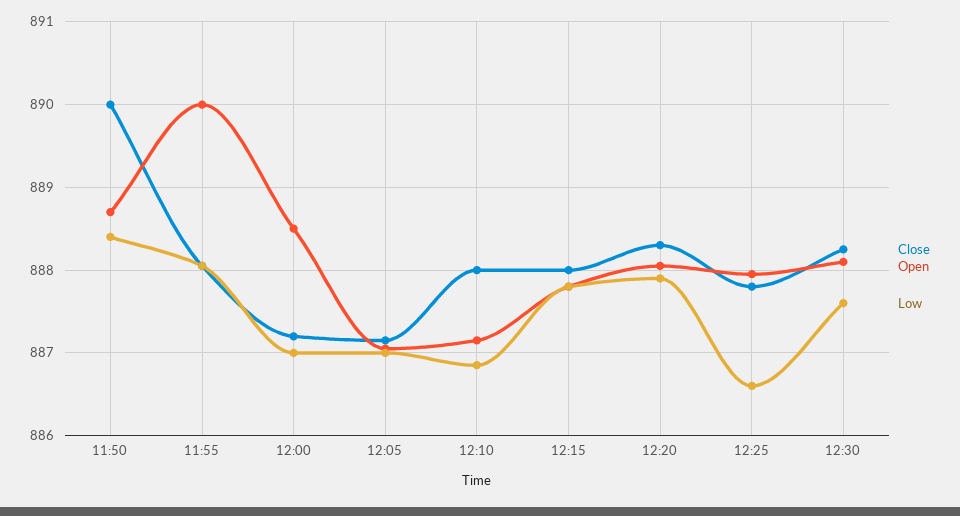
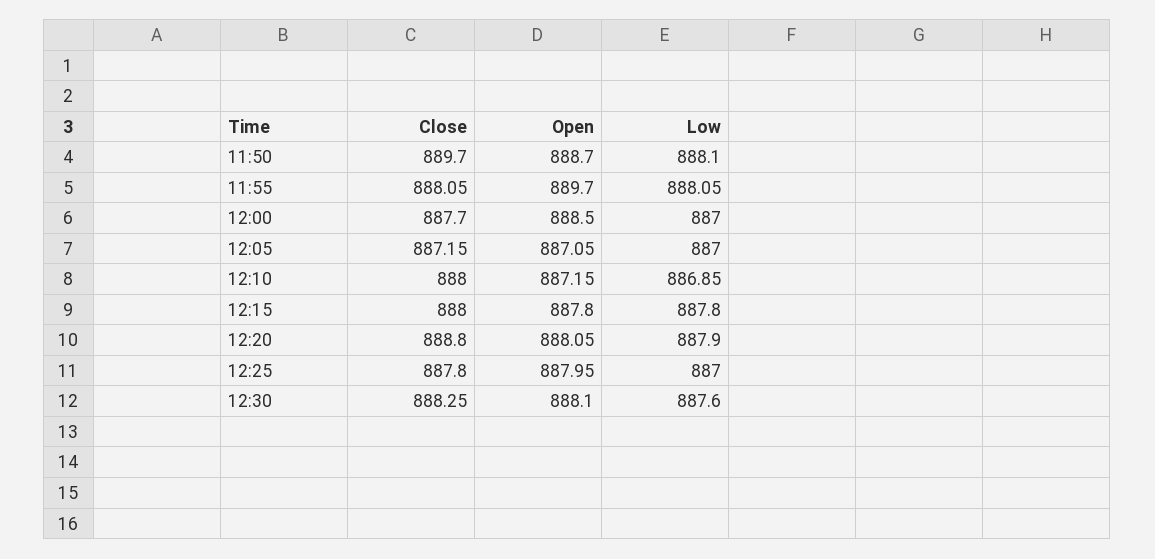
Close, 11:50: 890 -> 889.7
Low, 11:50: 888.4 -> 888.1
Open, 11:55: 890 -> 889.7
Close, 12:00: 887.2 -> 887.7
Close, 12:20: 888.3 -> 888.8
Low, 12:25: 886.6 -> 887

